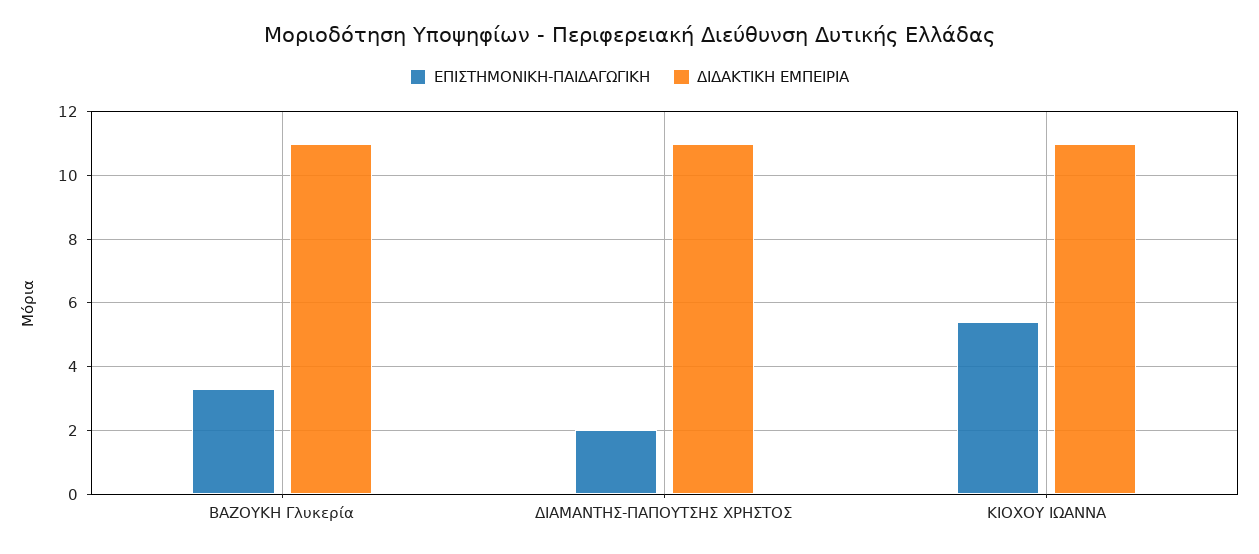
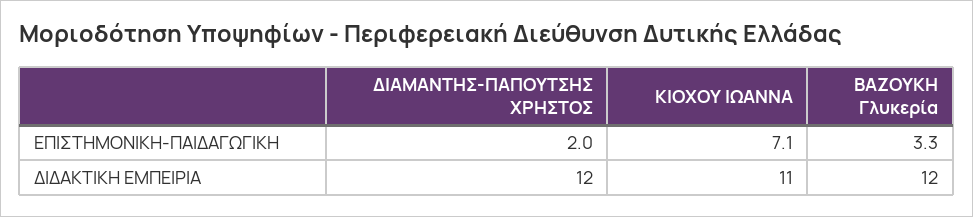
ΔΙΔΑΚΤΙΚΗ ΕΜΠΕΙΡΙΑ, ΒΑΖΟΥΚΗ Γλυκερία: 11 -> 12
ΔΙΔΑΚΤΙΚΗ ΕΜΠΕΙΡΙΑ, ΔΙΑΜΑΝΤΗΣ-ΠΑΠΟΥΤΣΗΣ ΧΡΗΣΤΟΣ: 11 -> 12
ΕΠΙΣΤΗΜΟΝΙΚΗ-ΠΑΙΔΑΓΩΓΙΚΗ, ΚΙΟΧΟΥ ΙΩΑΝΝΑ: 5.5 -> 7.1

